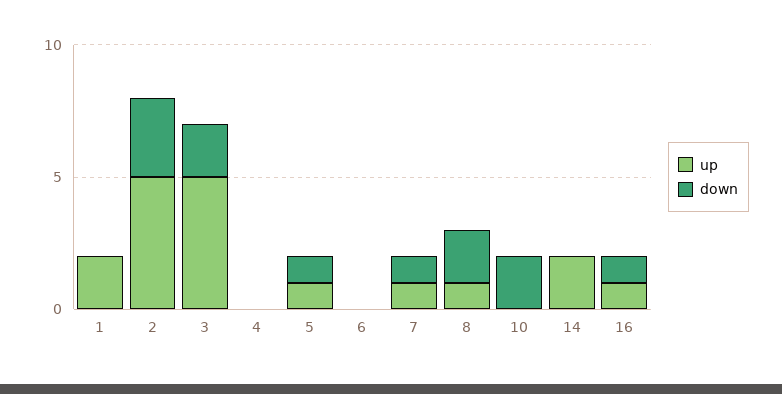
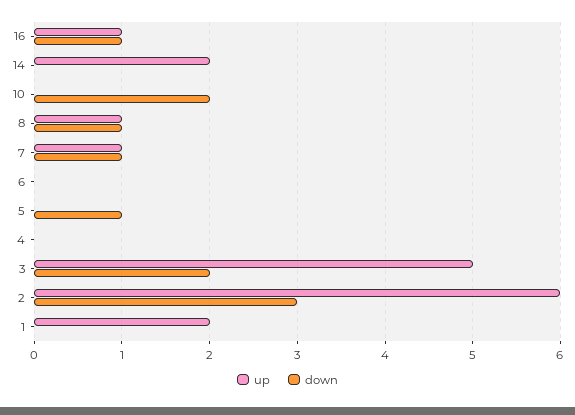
up, 2: 5 -> 6
up, 5: 1 -> 0
down, 8: 2 -> 1

